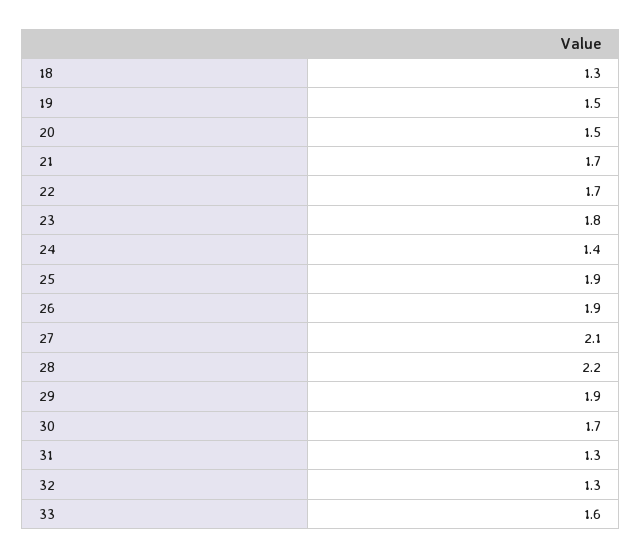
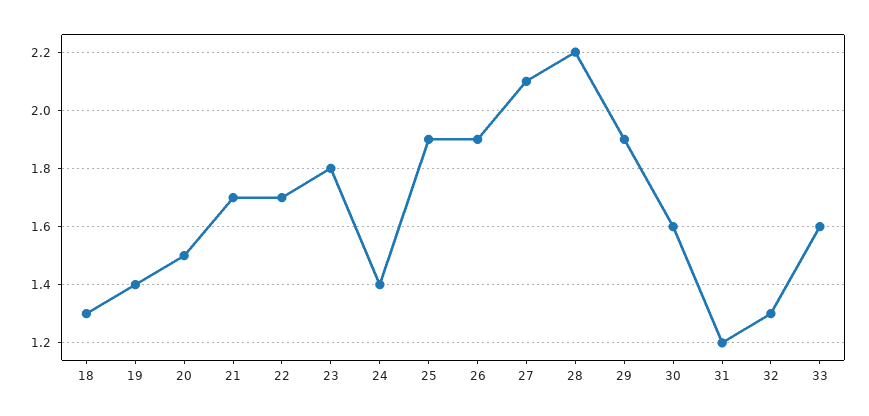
19: 1.5 -> 1.4
30: 1.7 -> 1.6
31: 1.3 -> 1.2

